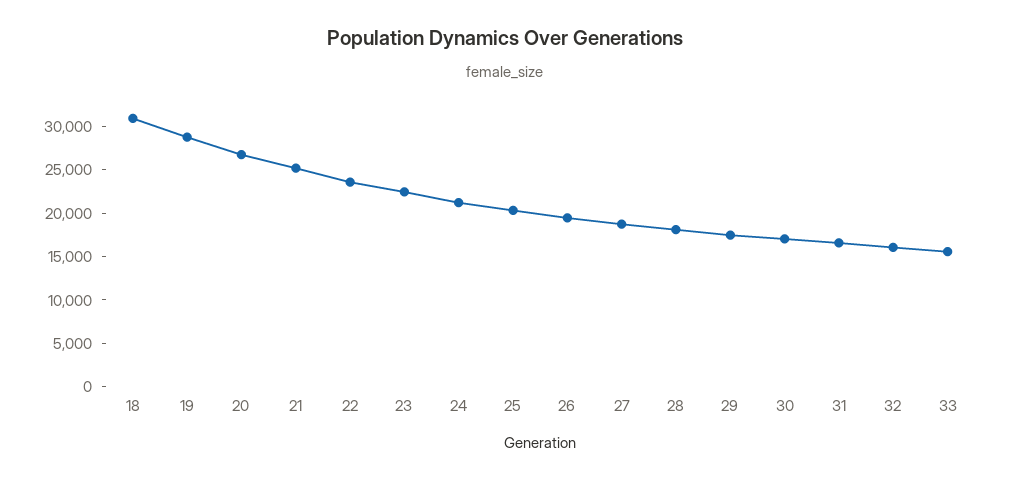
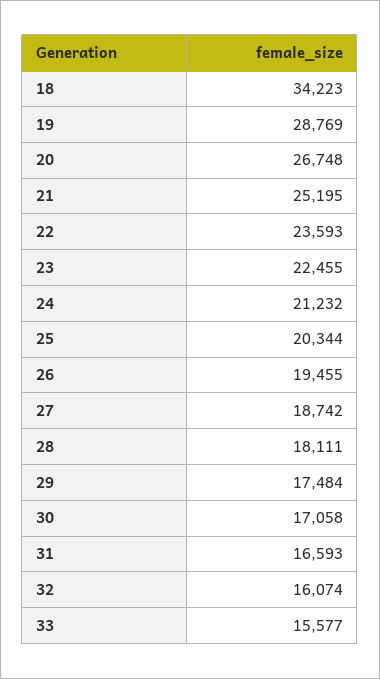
18: 31000 -> 34223

